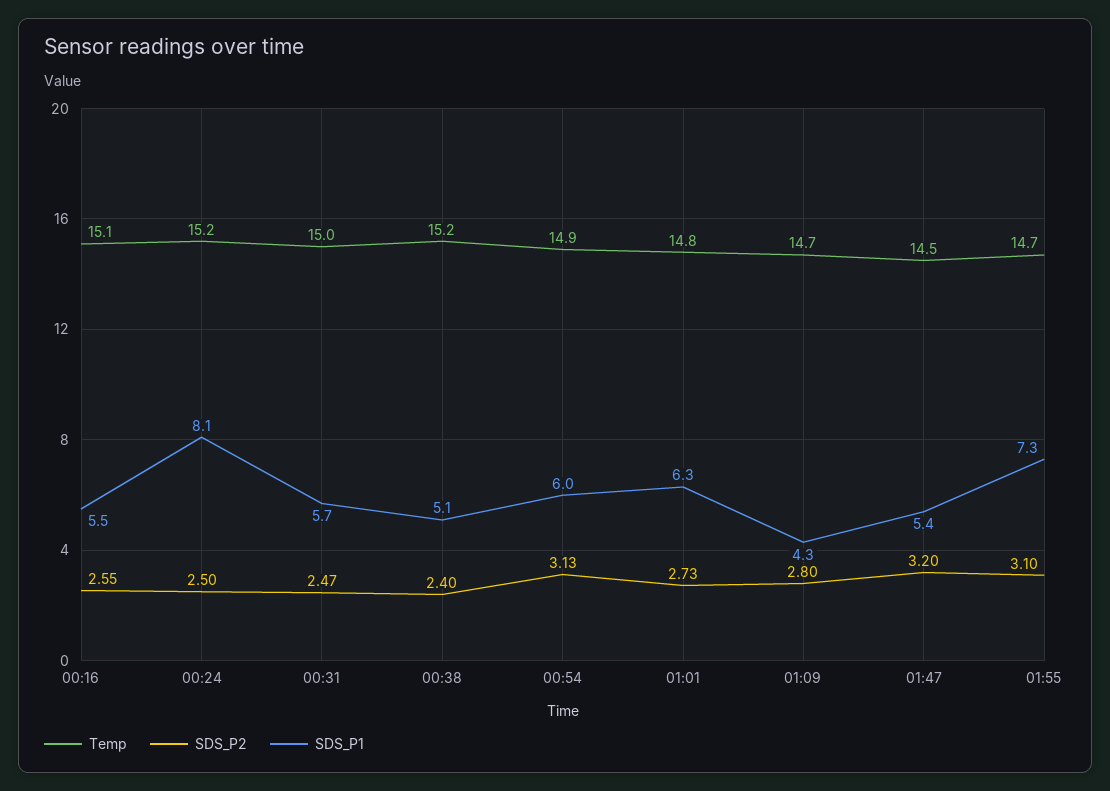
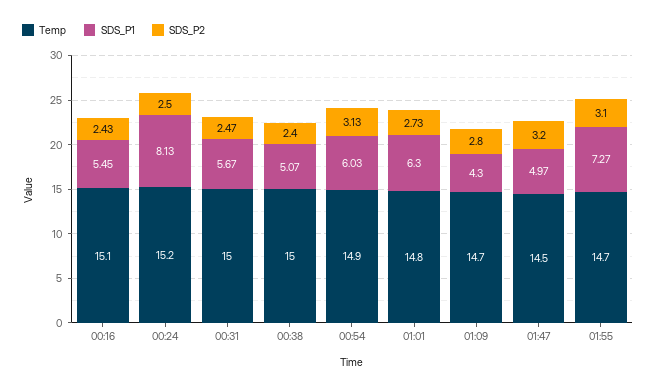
SDS_P2, 00:16: 2.55 -> 2.43
Temp, 00:38: 15.2 -> 15
SDS_P1, 01:47: 5.4 -> 4.97

